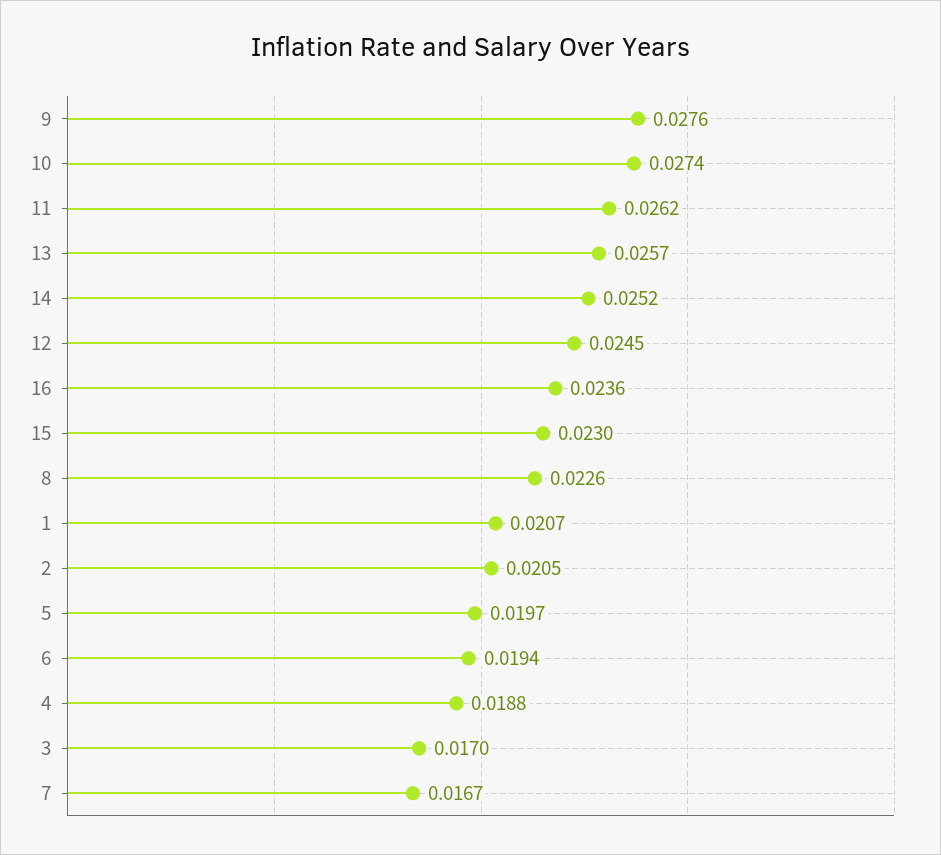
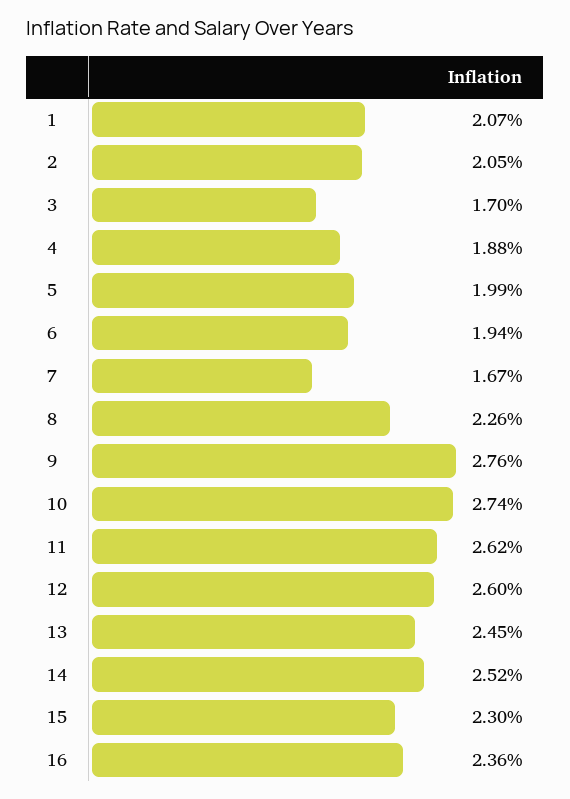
13: 0.0257 -> 0.0245
12: 0.0245 -> 0.026
5: 0.0197 -> 0.0199

